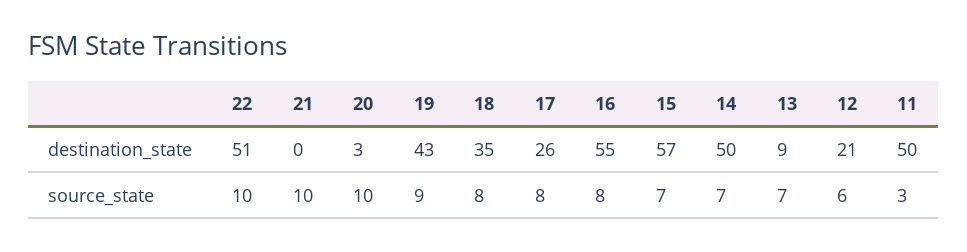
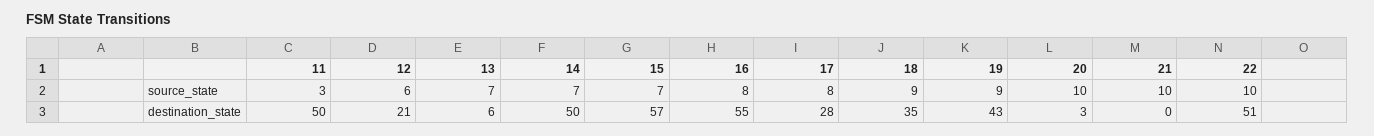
17, destination_state: 26 -> 28
13, destination_state: 9 -> 6
18, source_state: 8 -> 9

